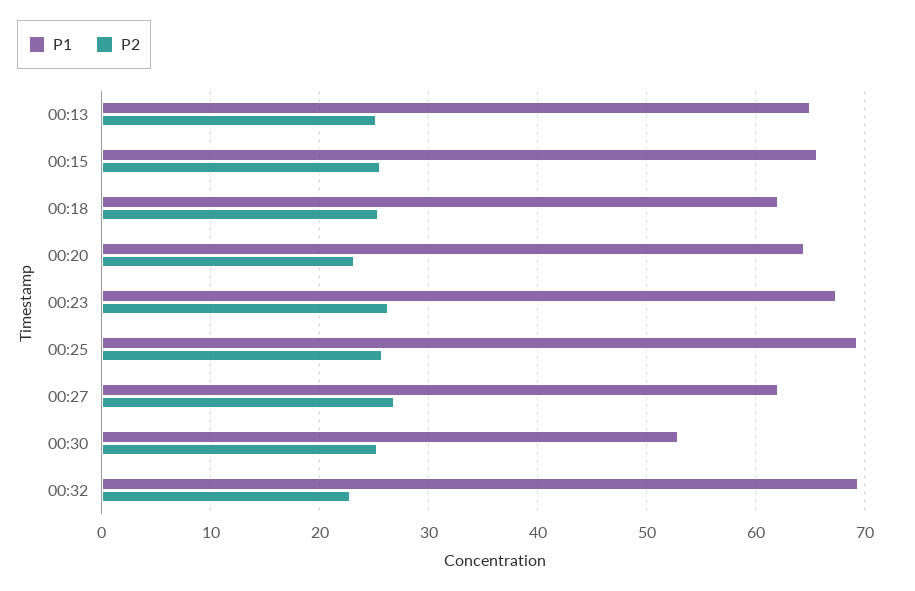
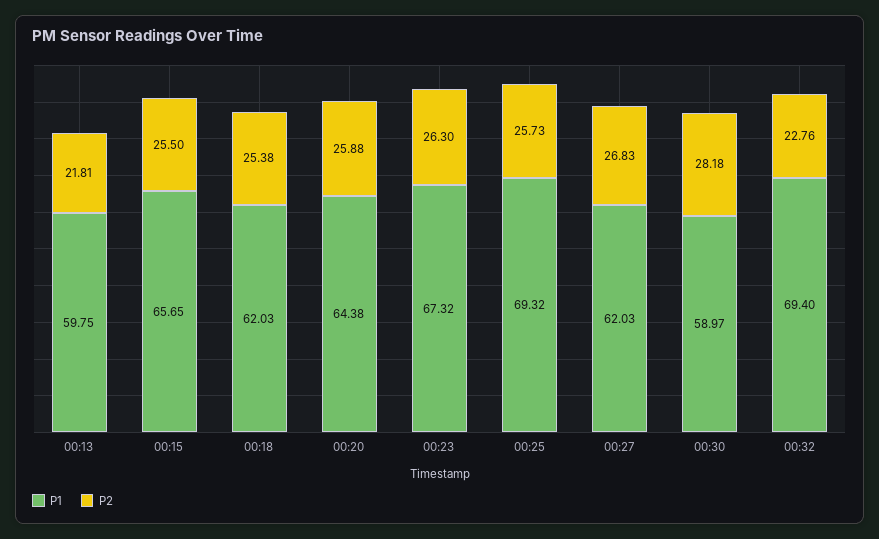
P1, 00:13: 65 -> 59.75
P2, 00:13: 25 -> 21.81
P2, 00:20: 23 -> 25.88
P1, 00:30: 53 -> 58.97
P2, 00:30: 25 -> 28.18

